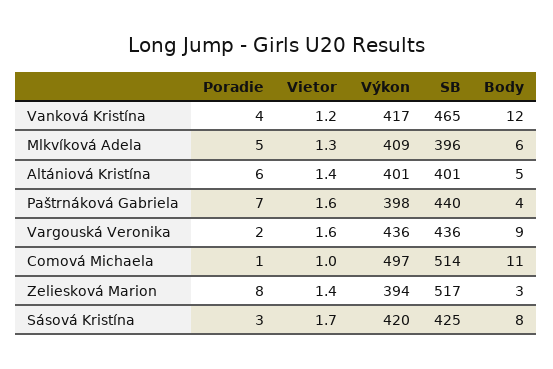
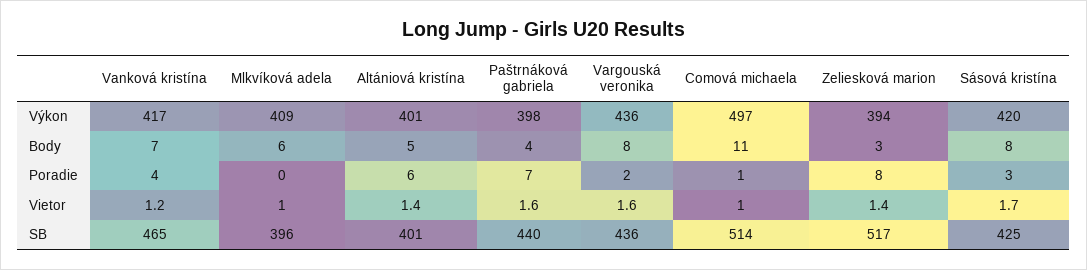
Body, Vanková Kristína: 12 -> 7
Poradie, Mlkvíková Adela: 5 -> 0
Vietor, Mlkvíková Adela: 1.3 -> 1
Body, Vargouská Veronika: 9 -> 8

